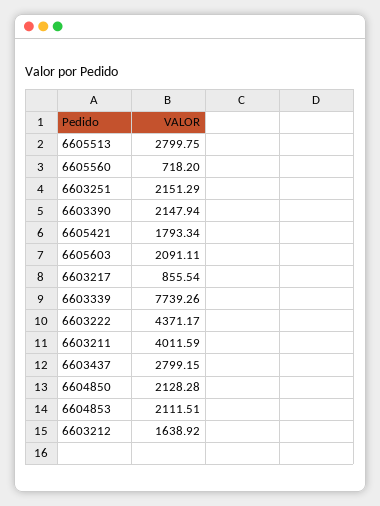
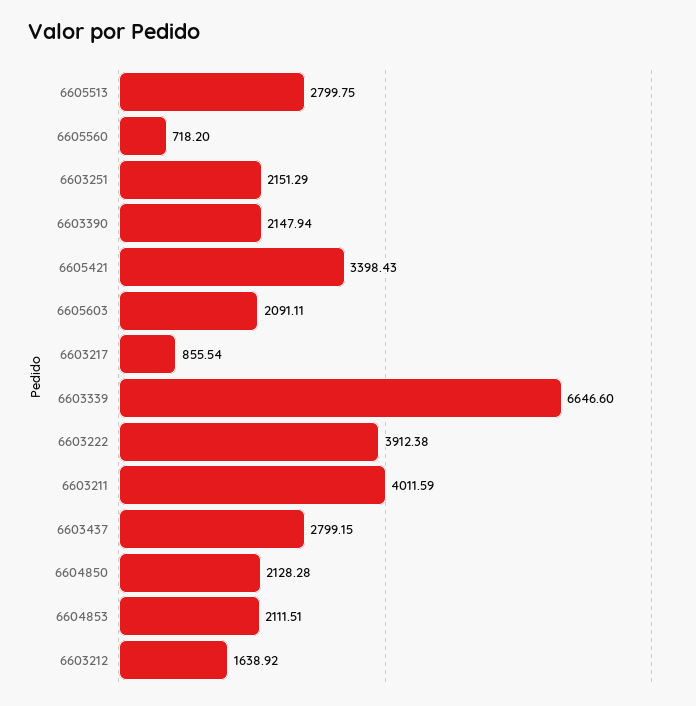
6605421: 1793.34 -> 3398.43
6603339: 7739.26 -> 6646.6
6603222: 4371.17 -> 3912.38

